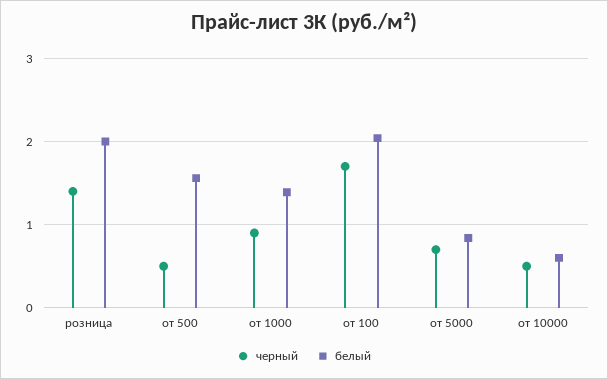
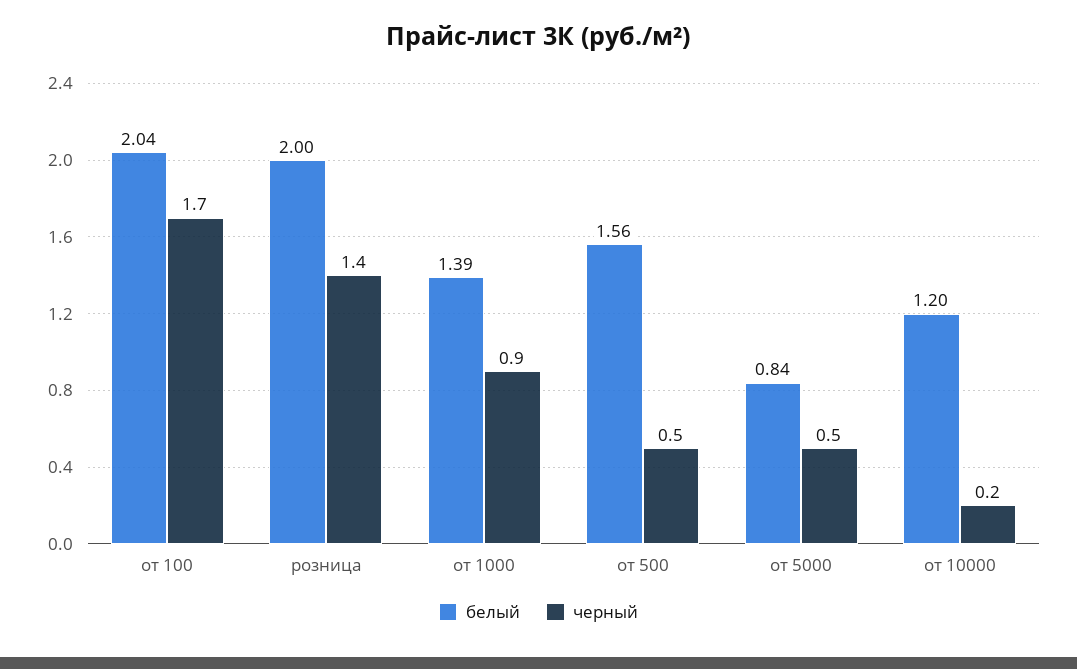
черный, от 5000: 0.7 -> 0.5
черный, от 10000: 0.5 -> 0.2
белый, от 10000: 0.6 -> 1.2

